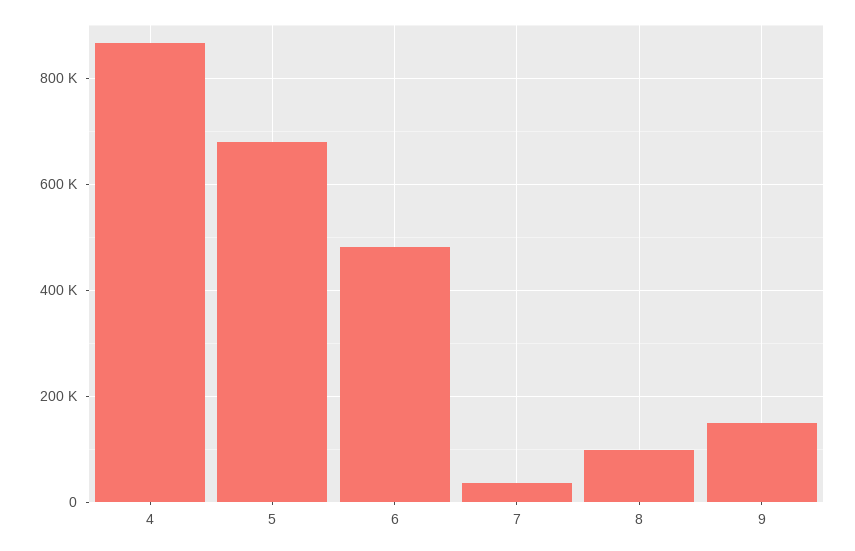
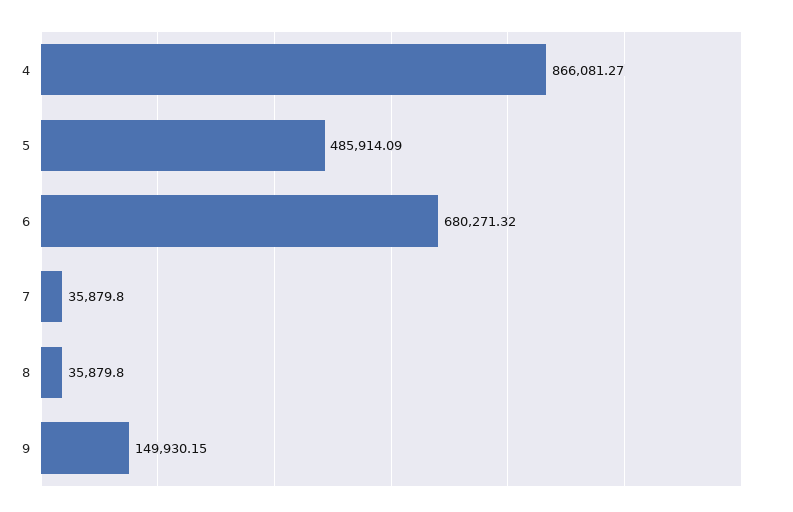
5: 680000 -> 485914.09
6: 480000 -> 680271.32
8: 100000 -> 35879.8

